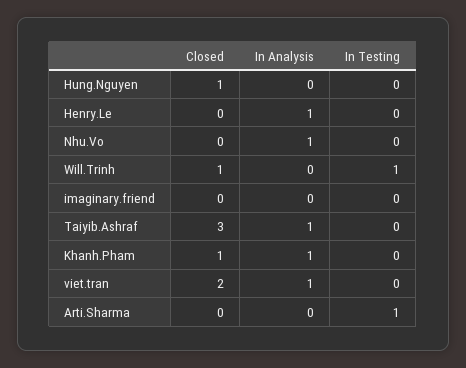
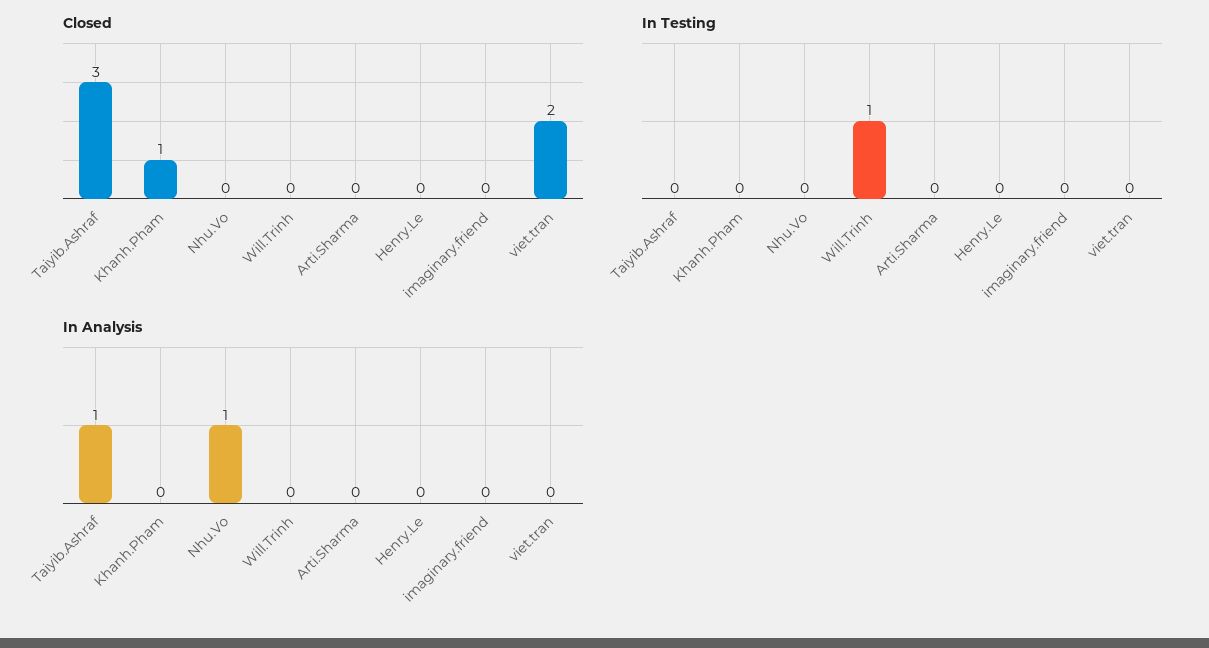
Closed, Hung.Nguyen: 1 -> none
In Analysis, Hung.Nguyen: 0 -> none
In Testing, Hung.Nguyen: 0 -> none
In Analysis, Henry.Le: 1 -> 0
Closed, Will.Trinh: 1 -> 0
In Analysis, Khanh.Pham: 1 -> 0
In Analysis, viet.tran: 1 -> 0
In Testing, Arti.Sharma: 1 -> 0

